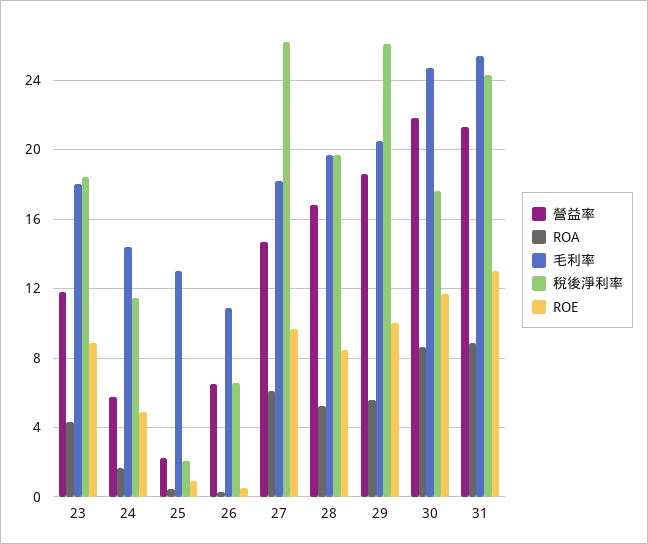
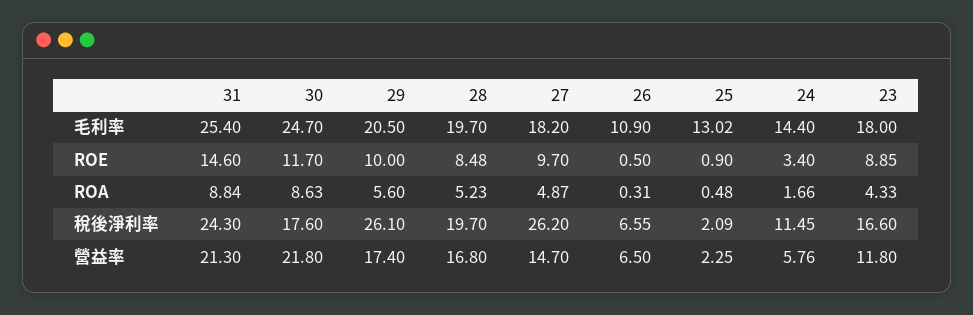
稅後淨利率, 23: 18.5 -> 16.6
ROE, 24: 5 -> 3.4
ROA, 27: 6 -> 4.87
營益率, 29: 18.5 -> 17.4
ROE, 31: 13 -> 14.6

